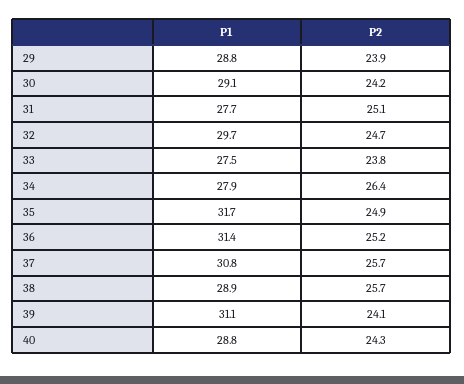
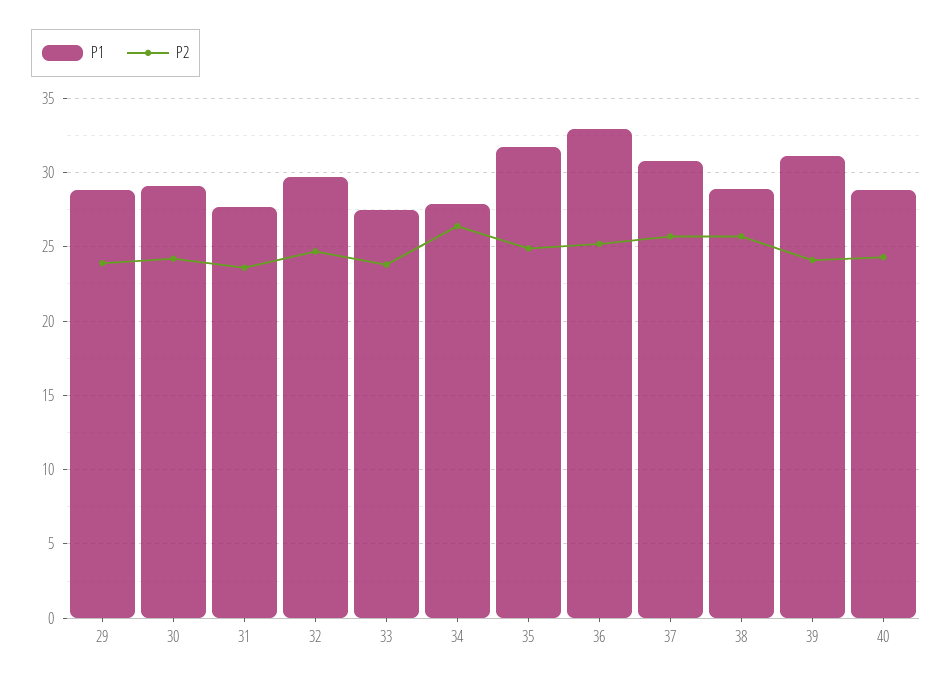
P2, 31: 25.1 -> 23.5
P1, 36: 31.4 -> 33

